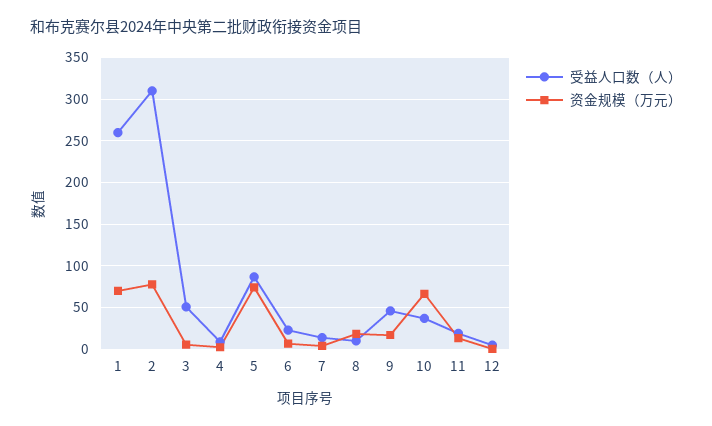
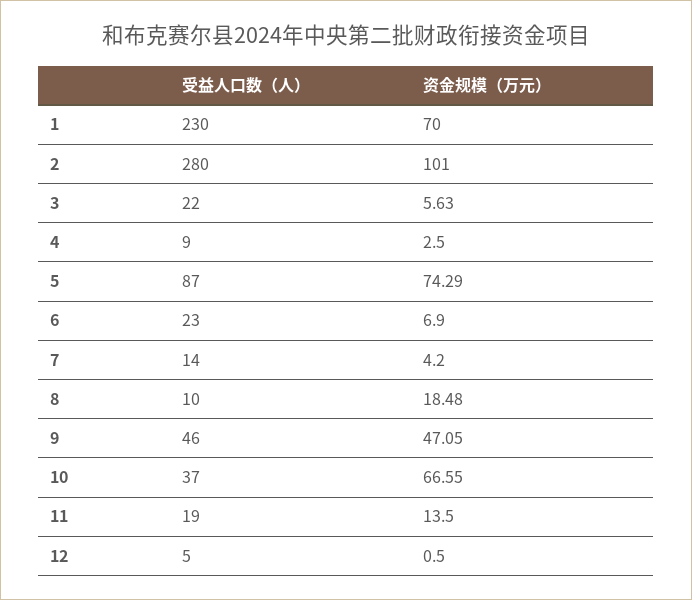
受益人口数（人）, 1: 260 -> 230
受益人口数（人）, 2: 310 -> 280
资金规模（万元）, 2: 80 -> 101
受益人口数（人）, 3: 50 -> 22
资金规模（万元）, 9: 20 -> 47.05

